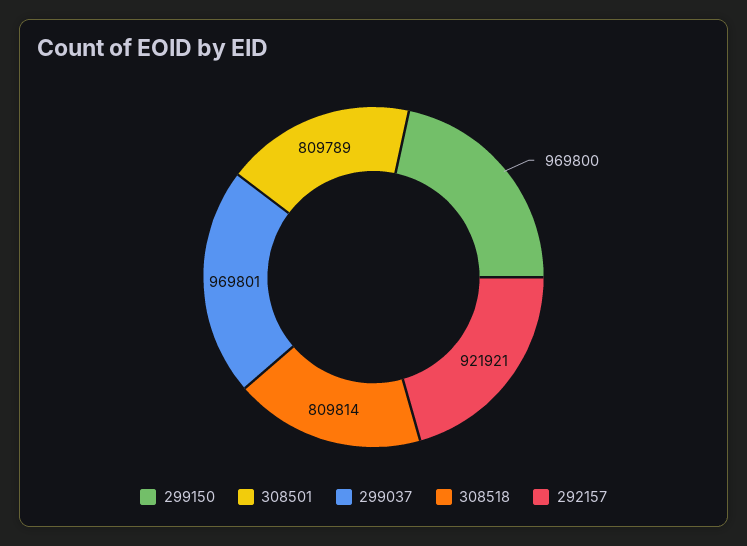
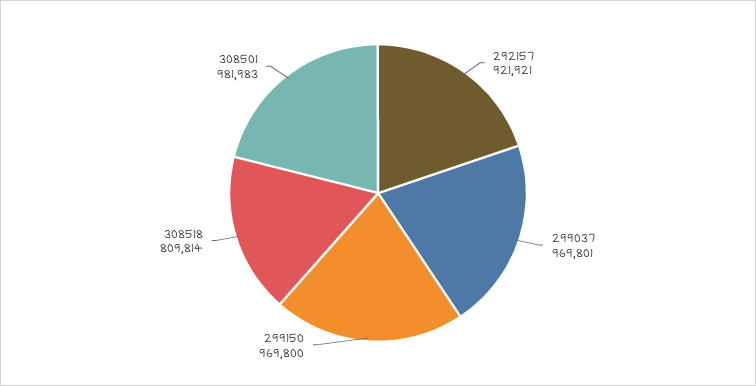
308501: 809789 -> 981983

